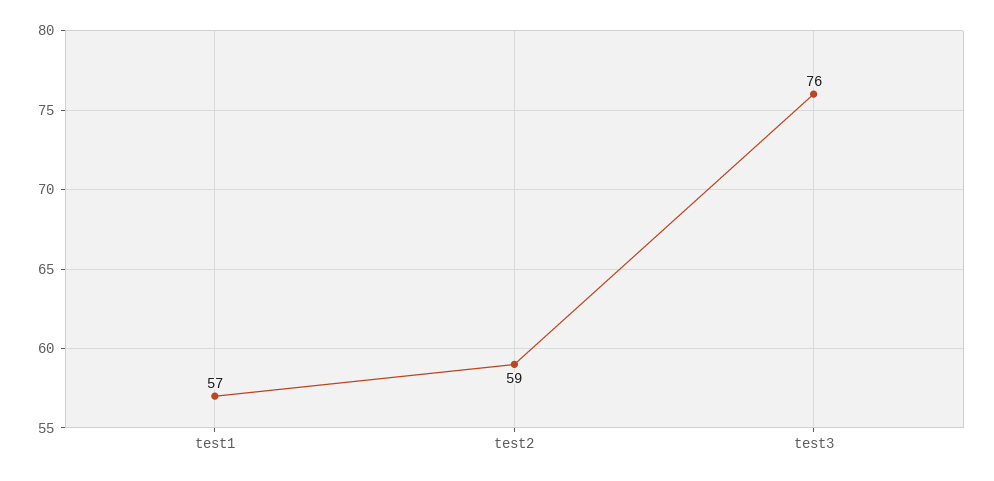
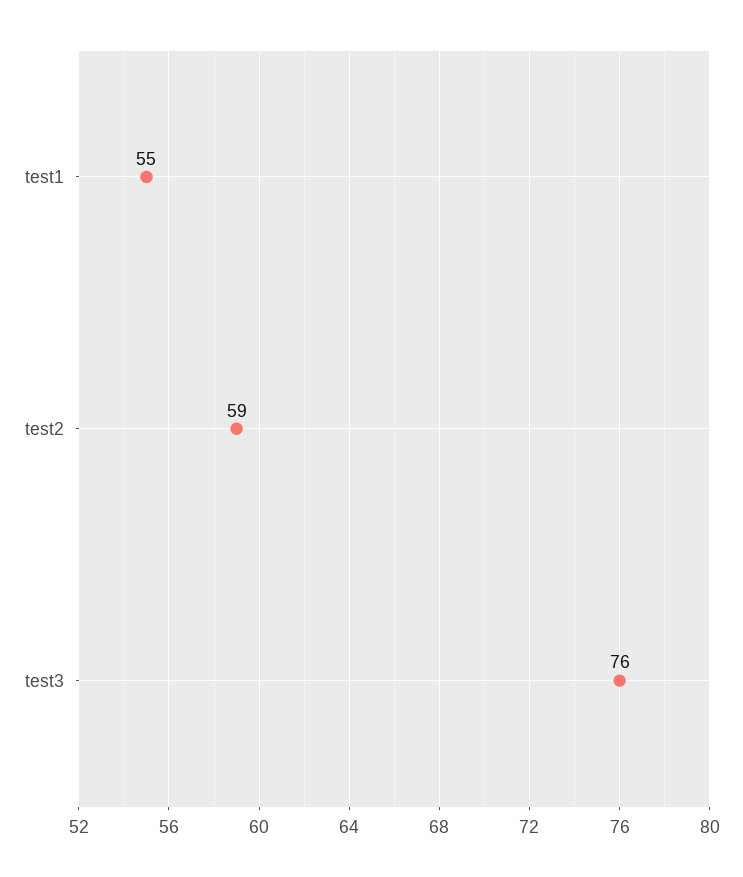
test1: 57 -> 55

